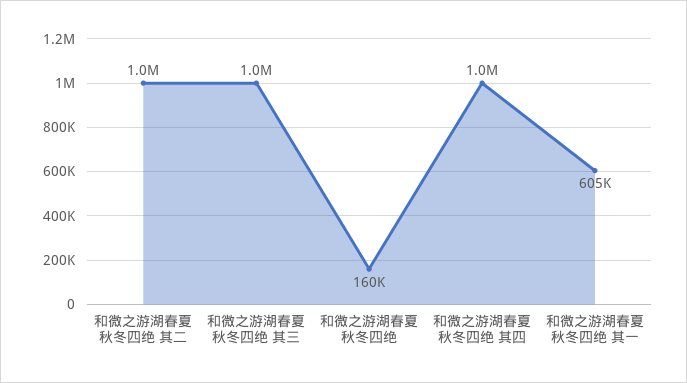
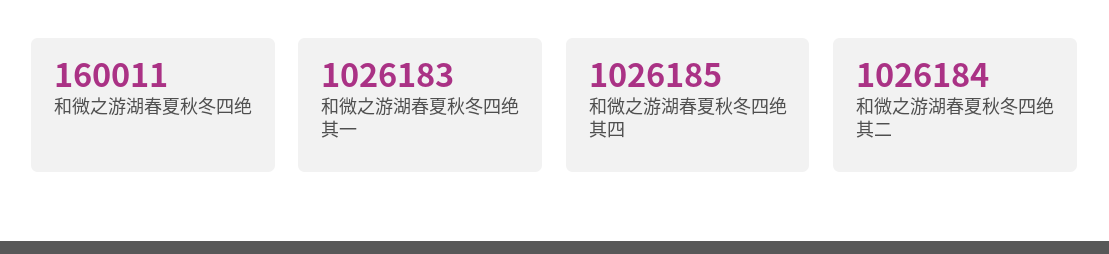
和微之游湖春夏秋冬四绝 其三: 1000000 -> none
和微之游湖春夏秋冬四绝 其一: 605000 -> 1026183

